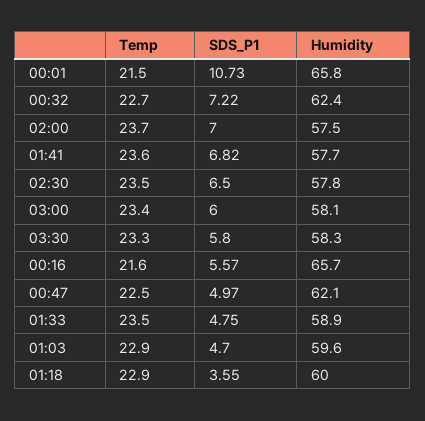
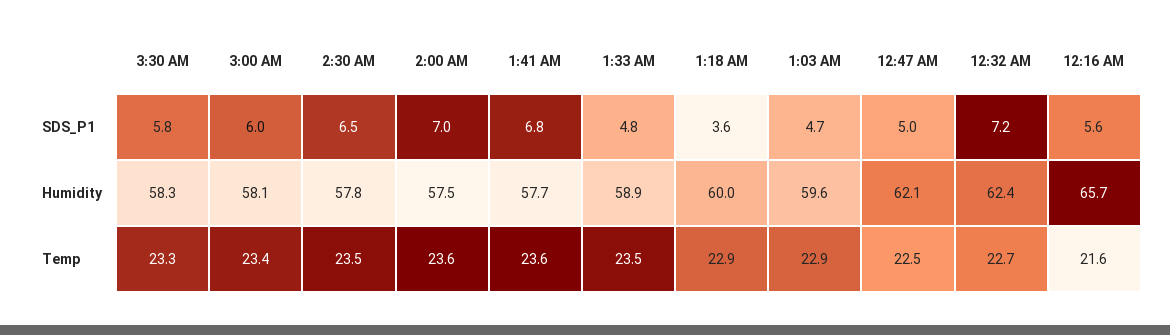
Temp, 00:01: 21.5 -> none
SDS_P1, 00:01: 10.73 -> none
Humidity, 00:01: 65.8 -> none
Temp, 02:00: 23.7 -> 23.6

